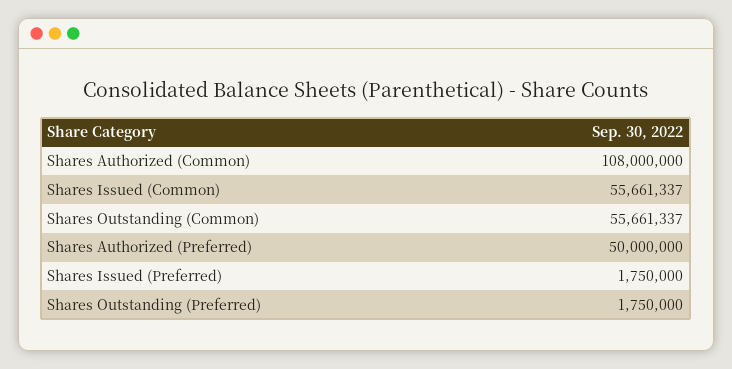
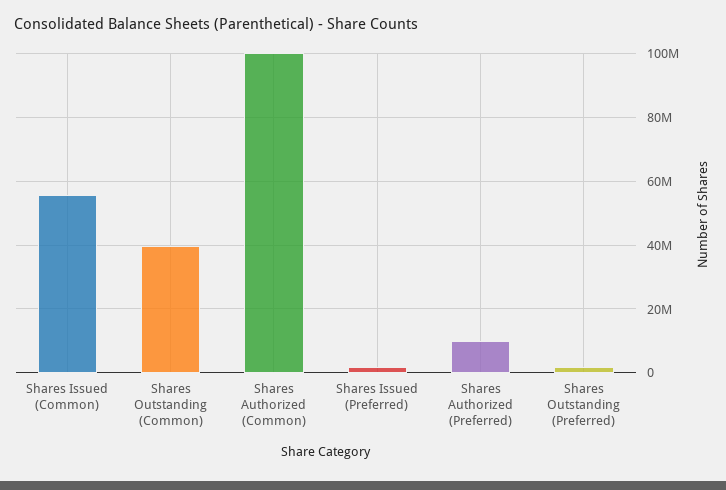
Shares Authorized (Common): 108000000 -> 100000000
Shares Outstanding (Common): 55661337 -> 40000000
Shares Authorized (Preferred): 50000000 -> 10000000

